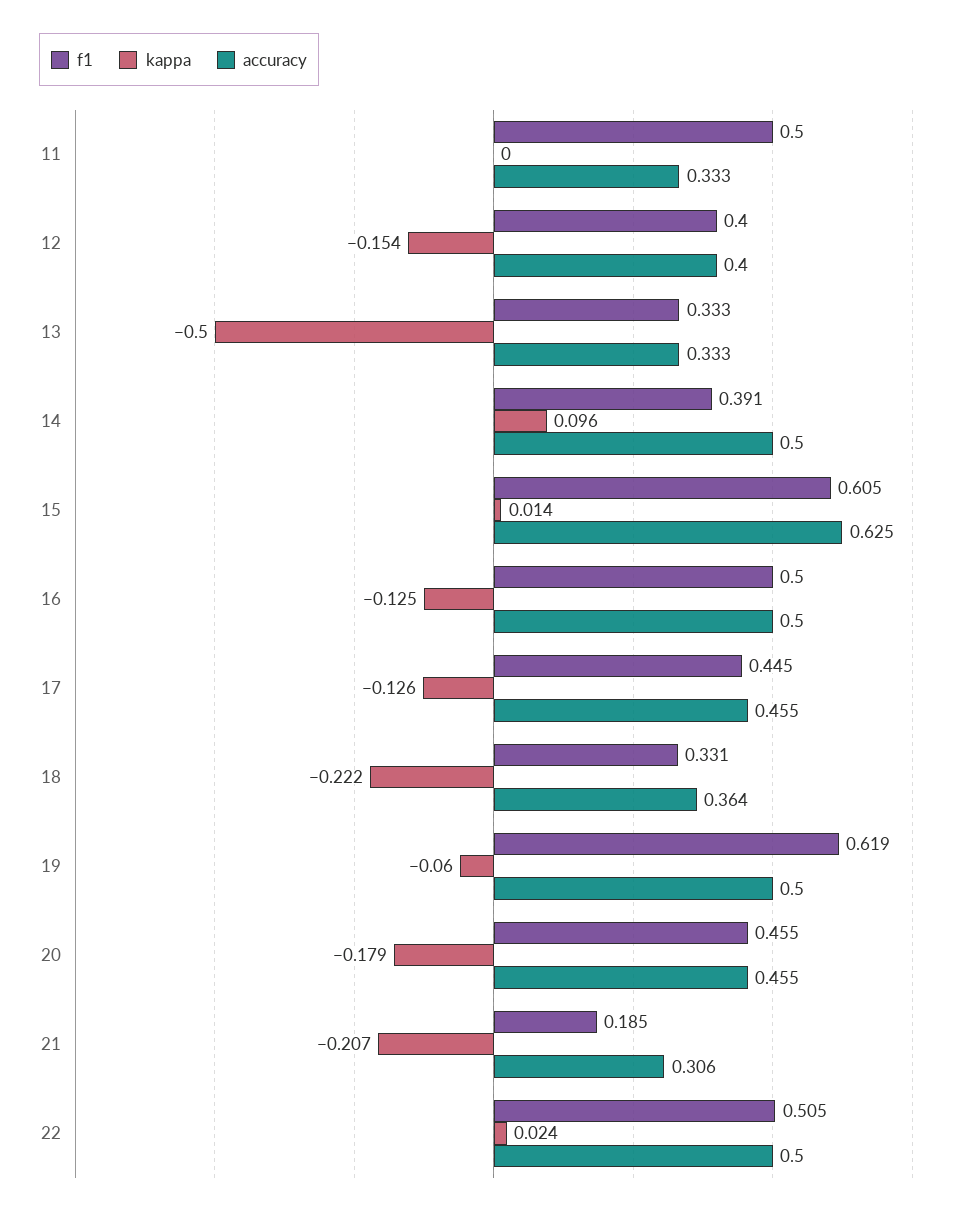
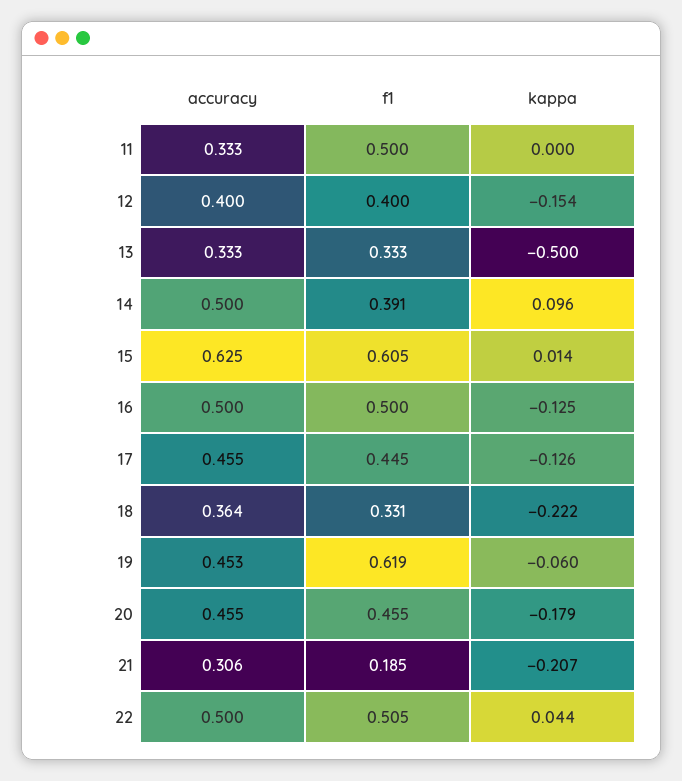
accuracy, 19: 0.5 -> 0.453
kappa, 22: 0.024 -> 0.044

